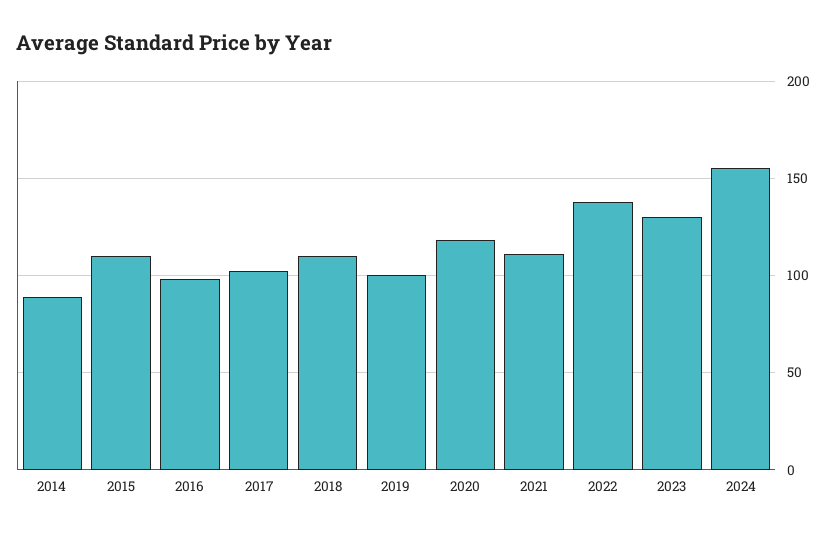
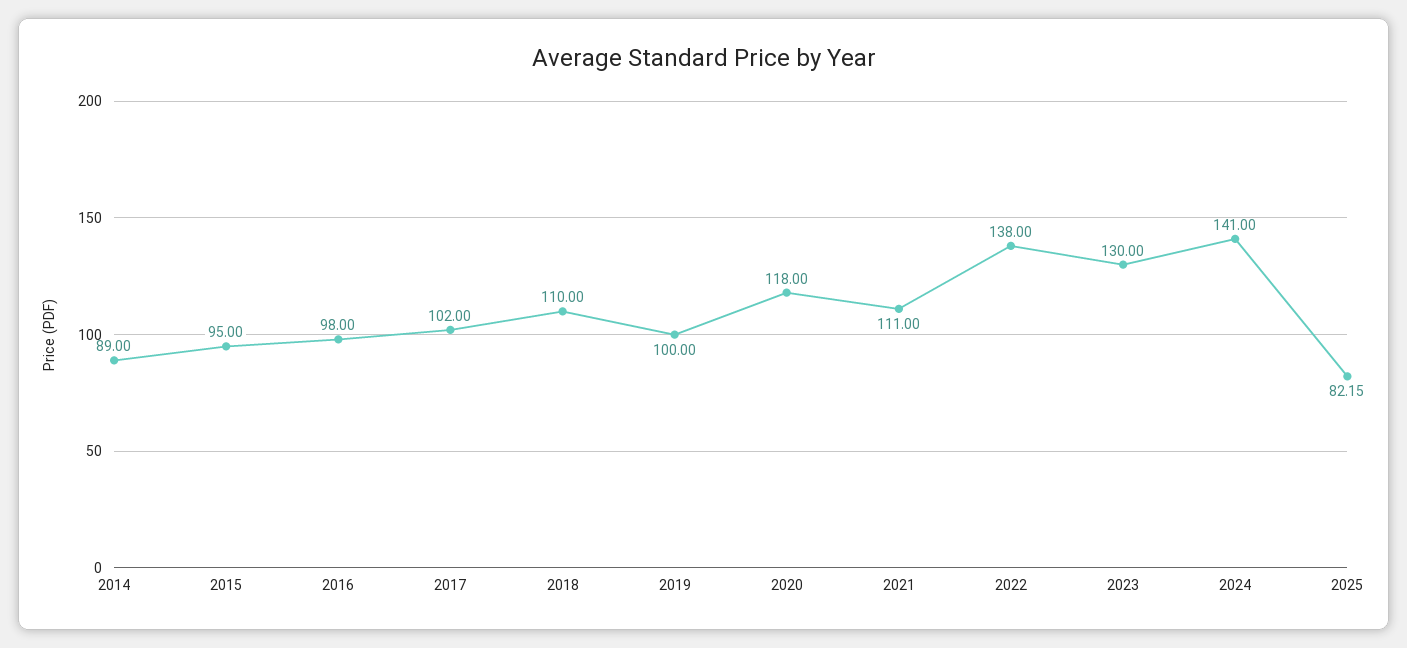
2015: 110 -> 95
2024: 155 -> 141
2025: none -> 82.15

